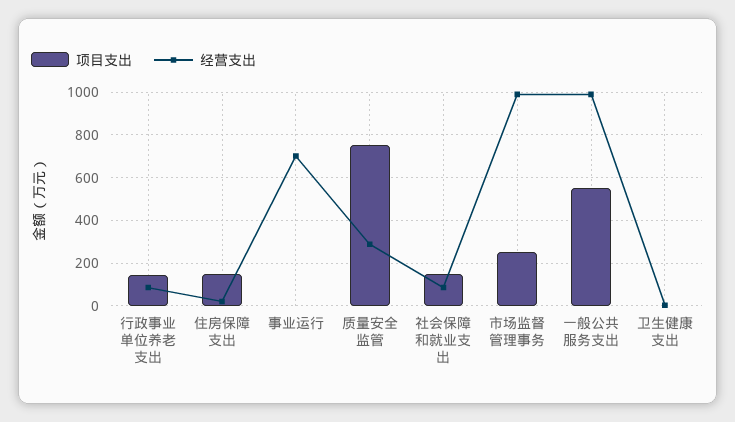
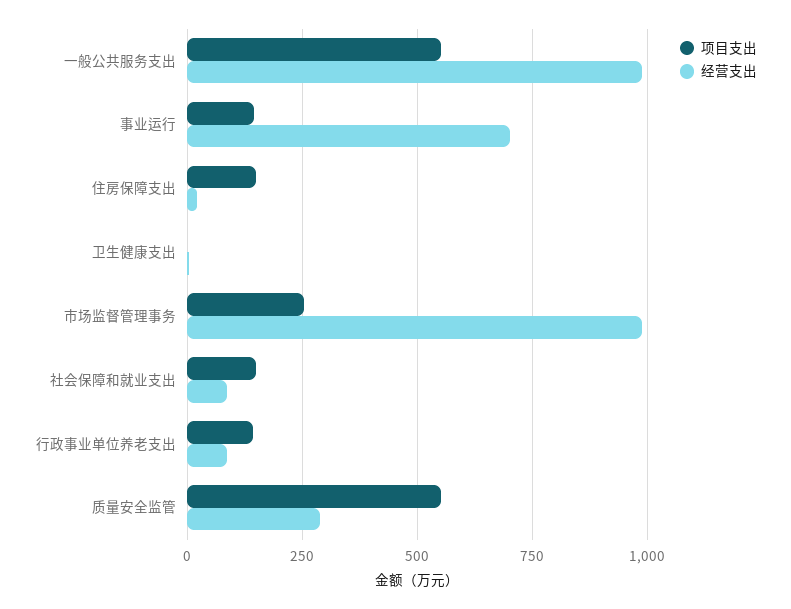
项目支出, 事业运行: 0 -> 150
项目支出, 质量安全监管: 750 -> 550

